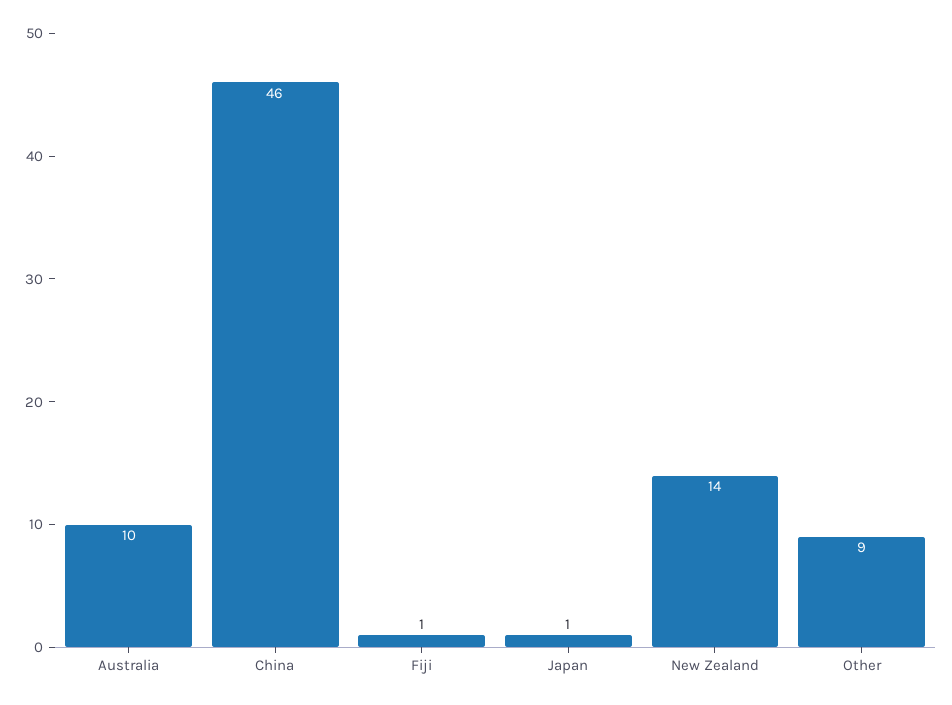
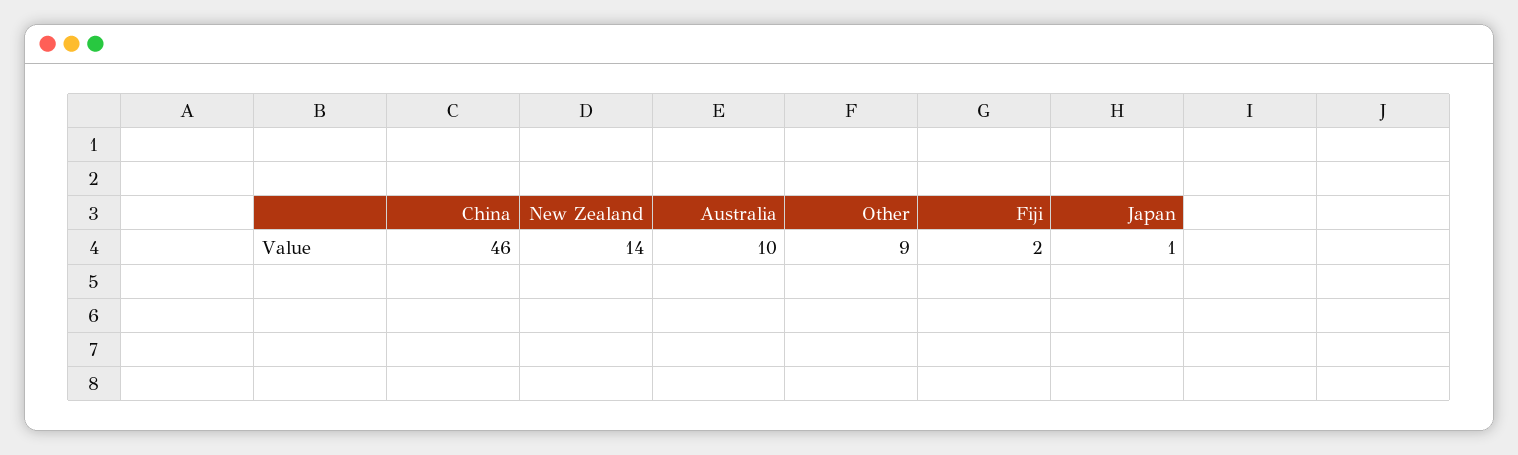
Fiji: 1 -> 2

